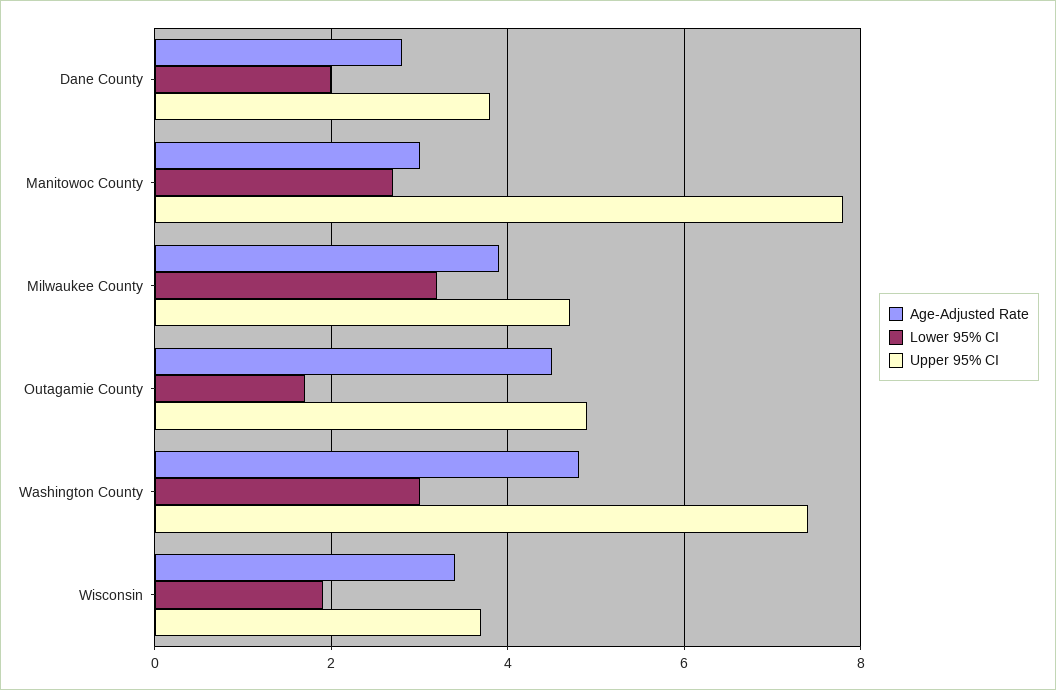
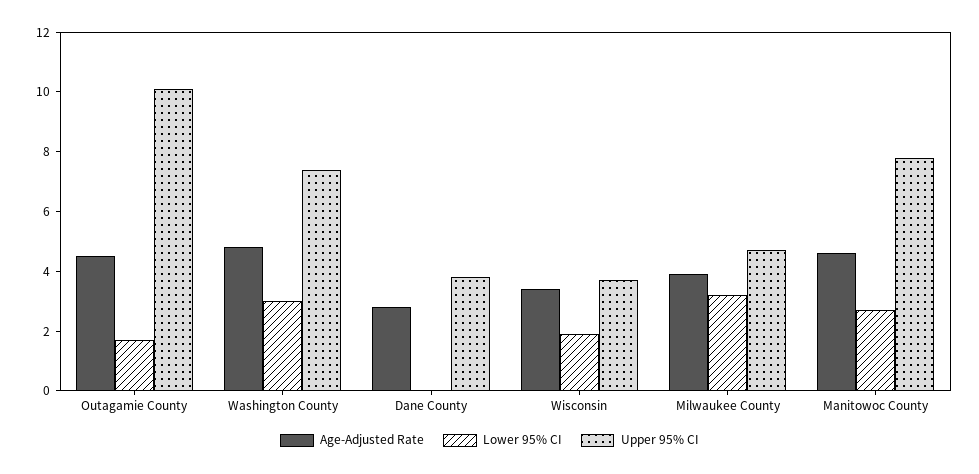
Lower 95% CI, Dane County: 2 -> 0
Age-Adjusted Rate, Manitowoc County: 3 -> 4.5
Upper 95% CI, Outagamie County: 5 -> 10

